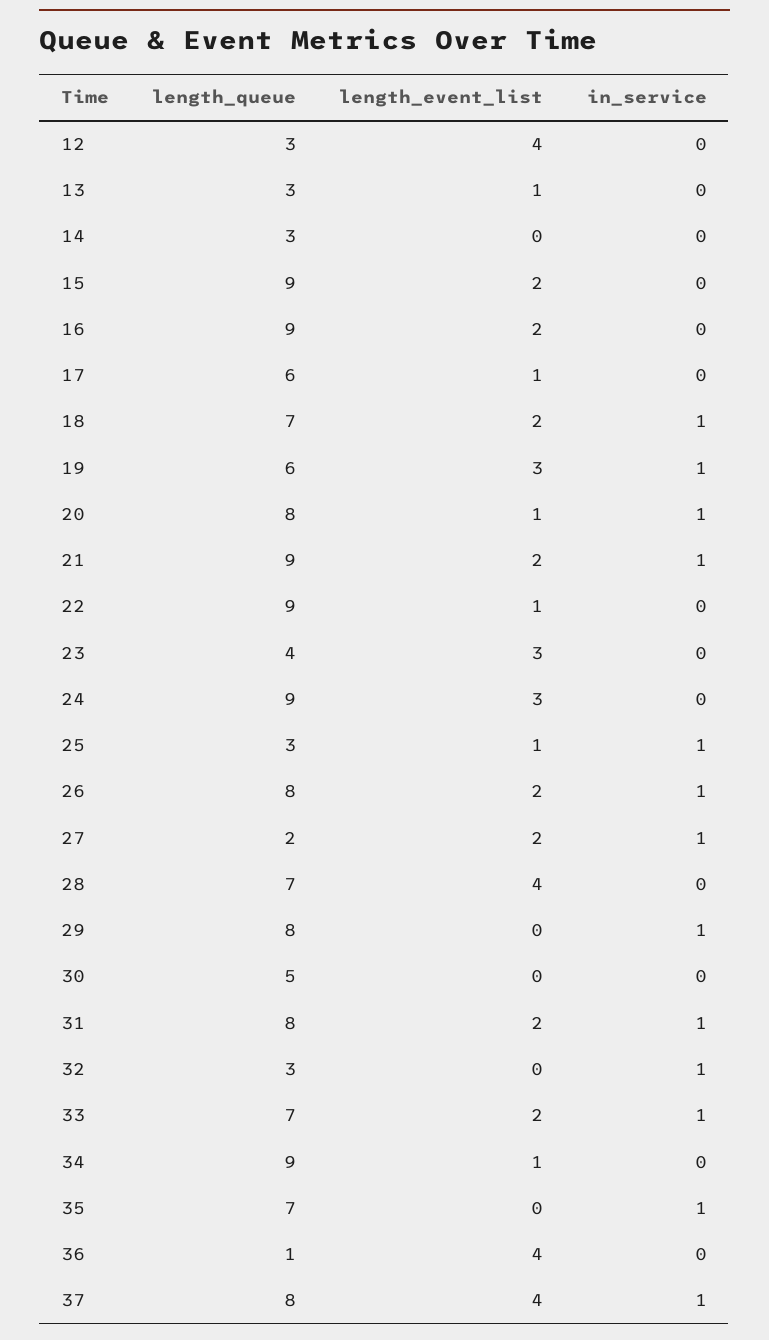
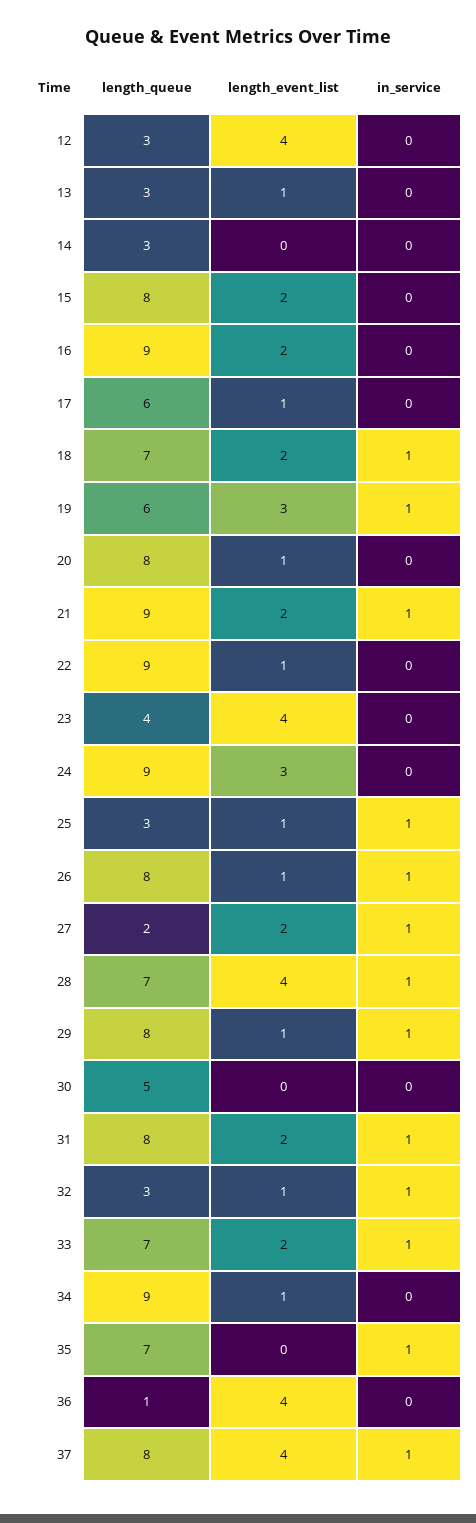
length_queue, 15: 9 -> 8
in_service, 20: 1 -> 0
length_event_list, 23: 3 -> 4
length_event_list, 26: 2 -> 1
in_service, 28: 0 -> 1
length_event_list, 29: 0 -> 1
length_event_list, 32: 0 -> 1

